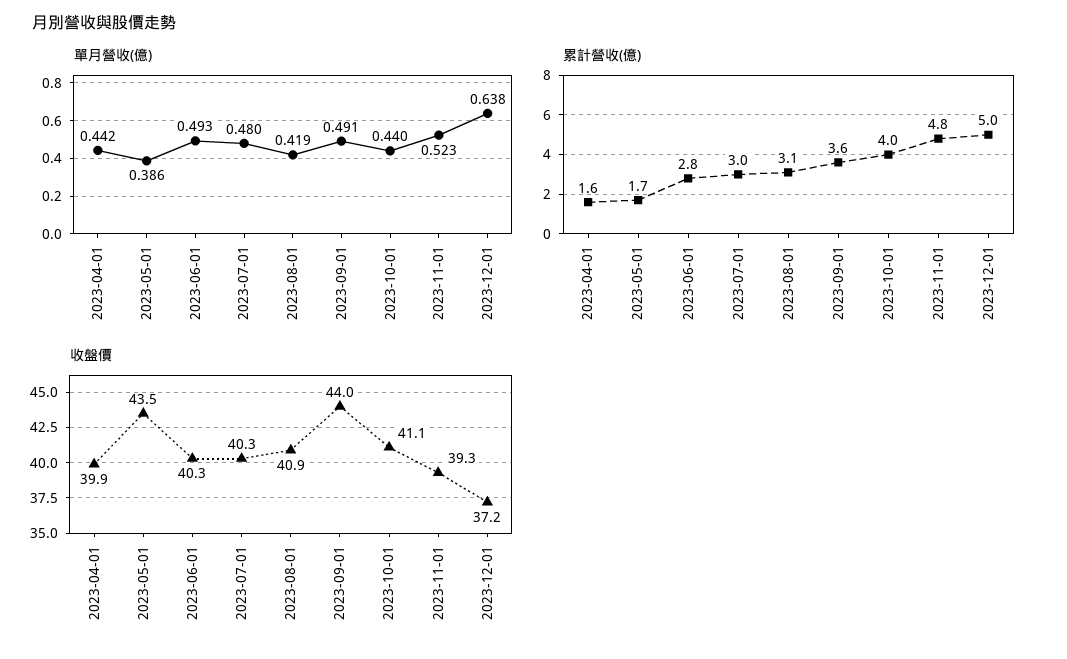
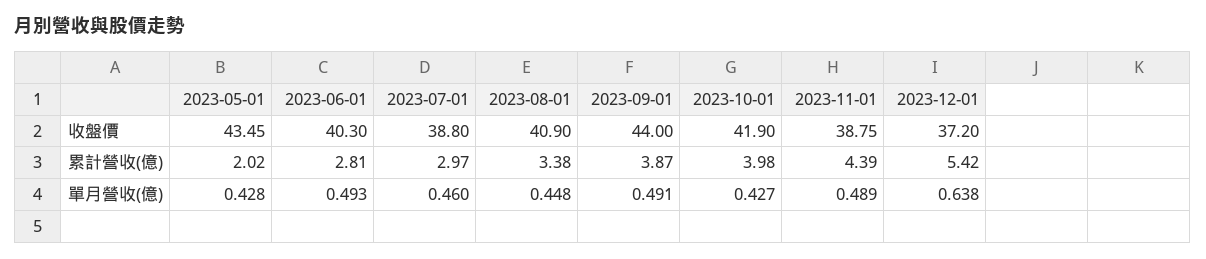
單月營收(億), 2023-04-01: 0.442 -> none
單月營收(億), 2023-05-01: 0.386 -> 0.428
單月營收(億), 2023-07-01: 0.48 -> 0.46
單月營收(億), 2023-08-01: 0.419 -> 0.448
單月營收(億), 2023-10-01: 0.44 -> 0.427
單月營收(億), 2023-11-01: 0.523 -> 0.489
累計營收(億), 2023-04-01: 1.6 -> none
累計營收(億), 2023-05-01: 1.7 -> 2.02
累計營收(億), 2023-08-01: 3.1 -> 3.38
累計營收(億), 2023-09-01: 3.6 -> 3.87
累計營收(億), 2023-11-01: 4.8 -> 4.39
累計營收(億), 2023-12-01: 5 -> 5.42
收盤價, 2023-04-01: 39.9 -> none
收盤價, 2023-07-01: 40.3 -> 38.8
收盤價, 2023-10-01: 41.1 -> 41.9
收盤價, 2023-11-01: 39.3 -> 38.75

